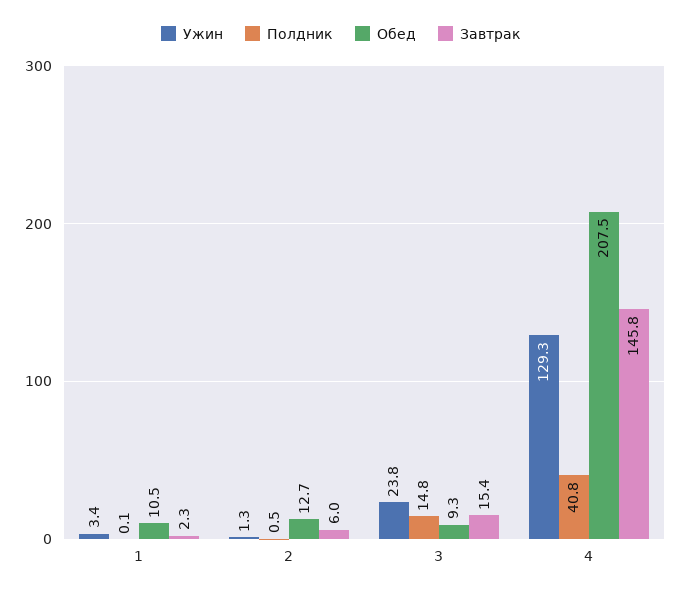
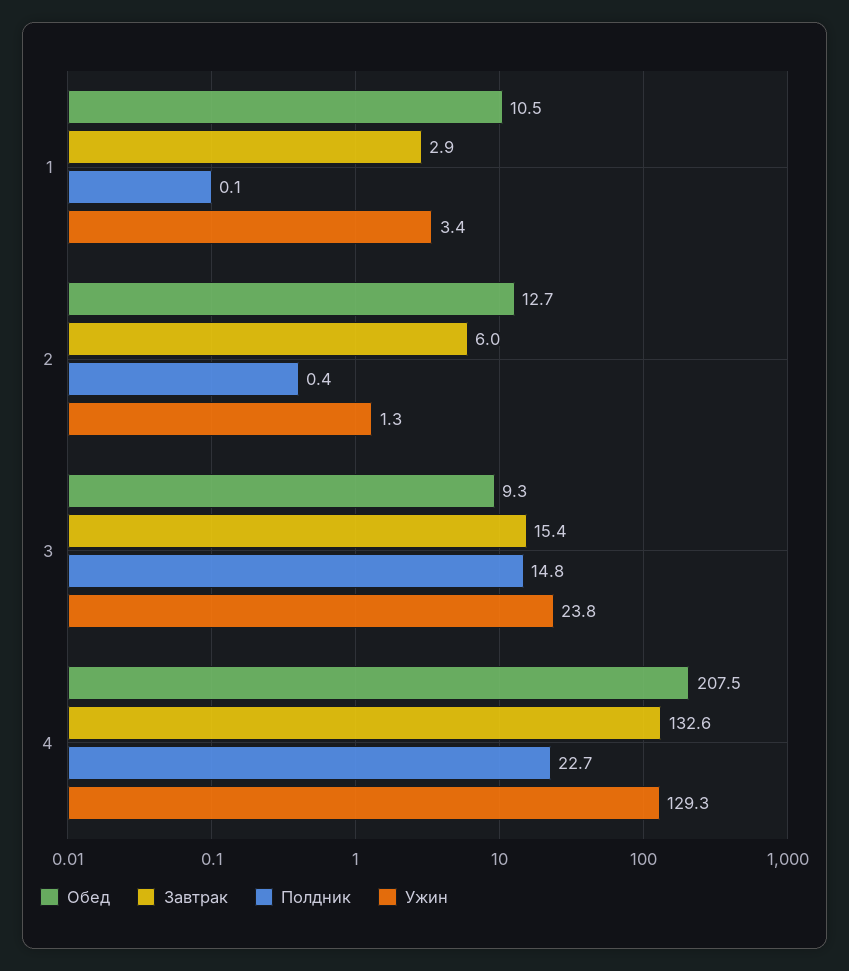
Завтрак, 1: 2.3 -> 2.9
Полдник, 2: 0.5 -> 0.4
Полдник, 4: 40.8 -> 22.7
Завтрак, 4: 145.8 -> 132.6

